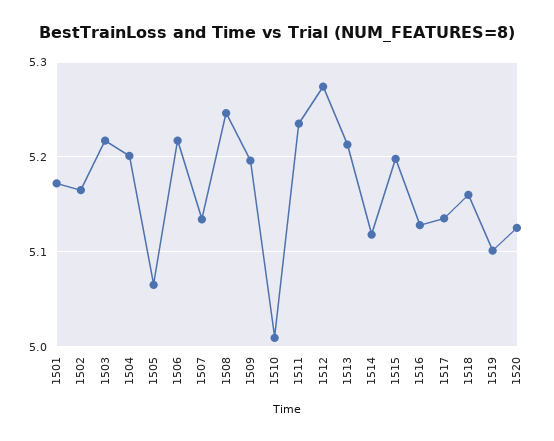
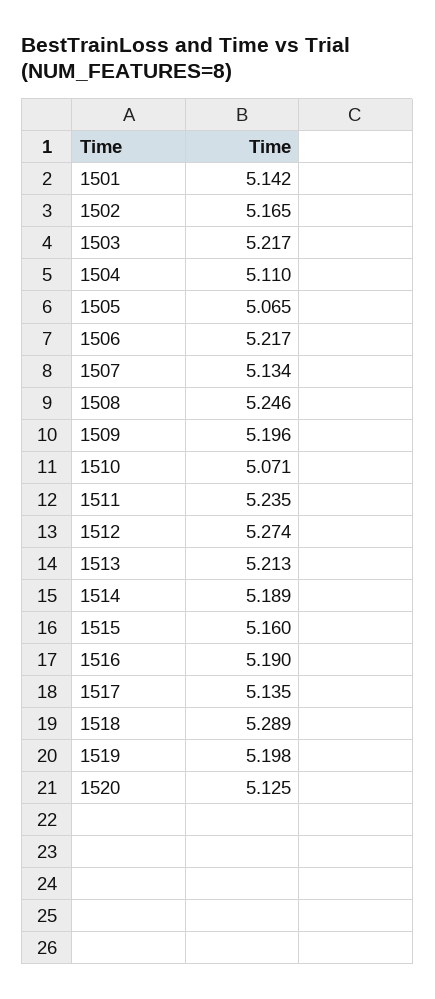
1501: 5.17 -> 5.142
1504: 5.2 -> 5.11
1510: 5.01 -> 5.071
1514: 5.12 -> 5.189
1515: 5.2 -> 5.16
1516: 5.13 -> 5.19
1518: 5.16 -> 5.289
1519: 5.1 -> 5.198

